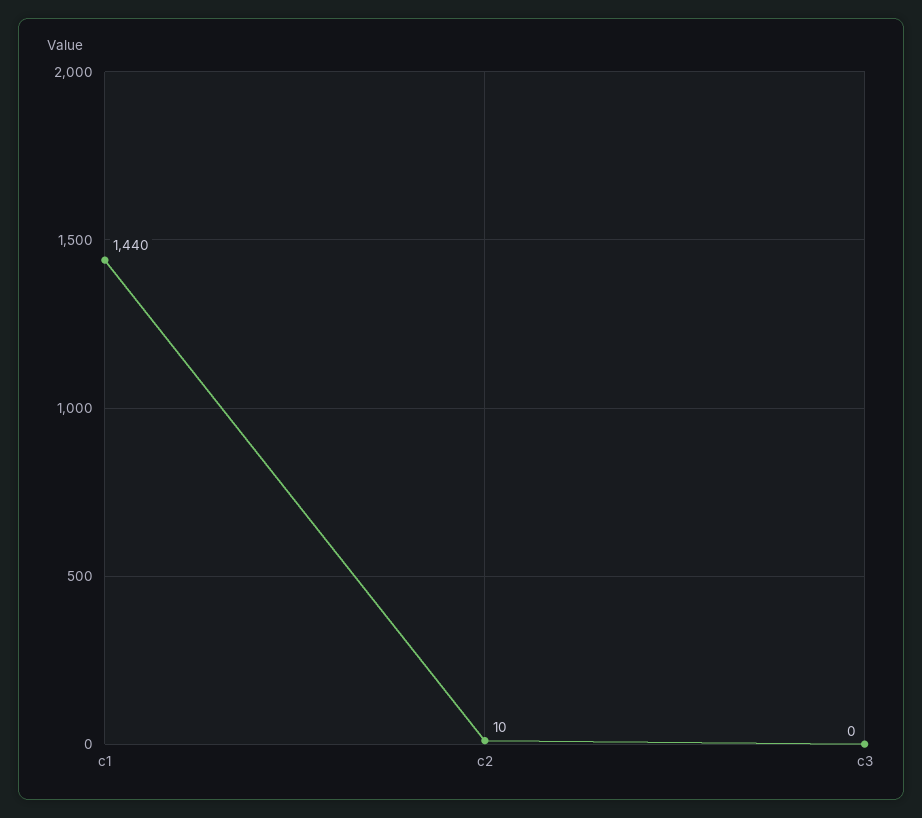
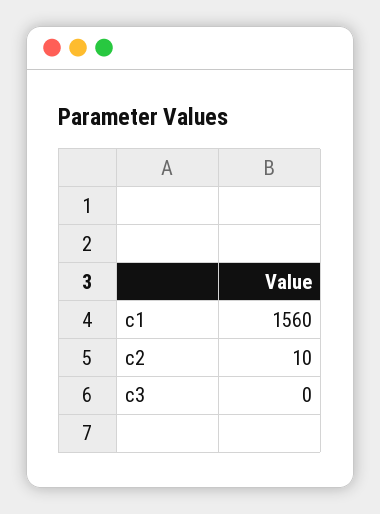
c1: 1440 -> 1560

